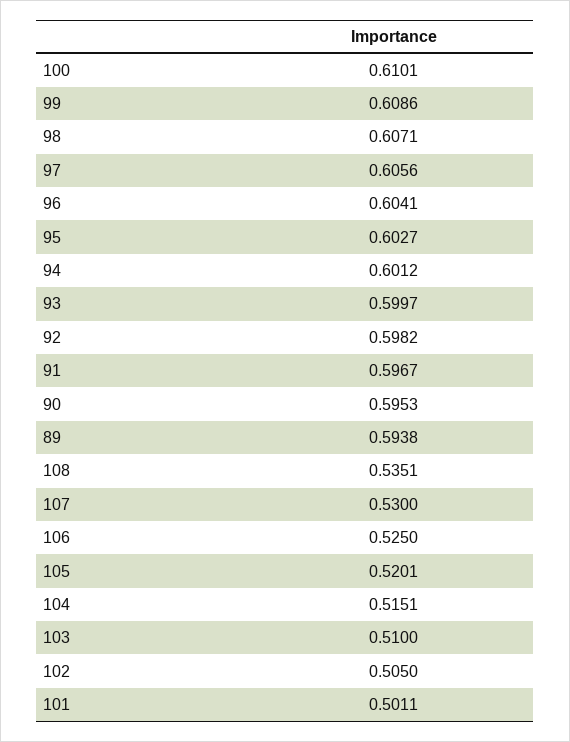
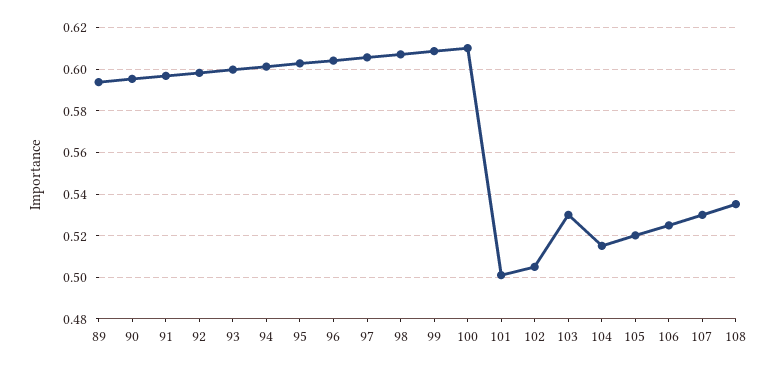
103: 0.51 -> 0.53

